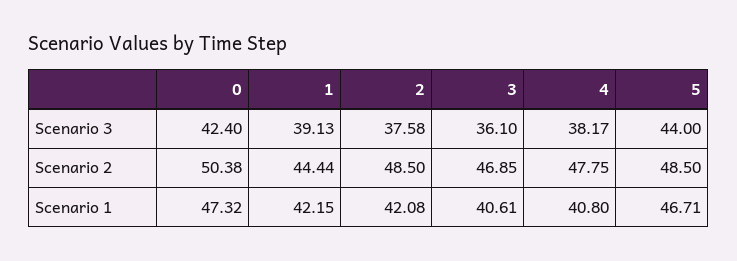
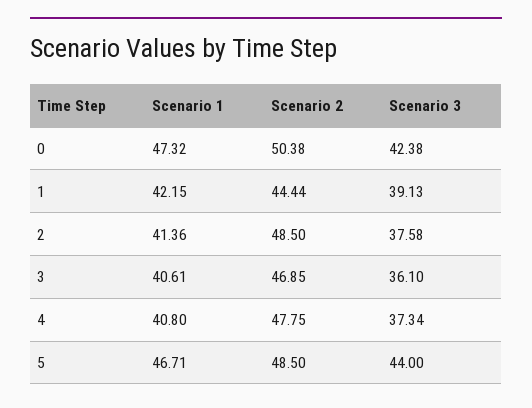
0, Scenario 3: 42.4 -> 42.38
4, Scenario 3: 38.17 -> 37.34
2, Scenario 1: 42.08 -> 41.36

